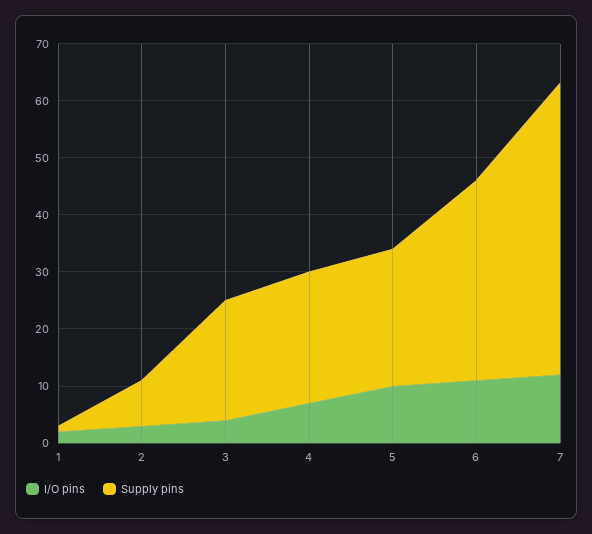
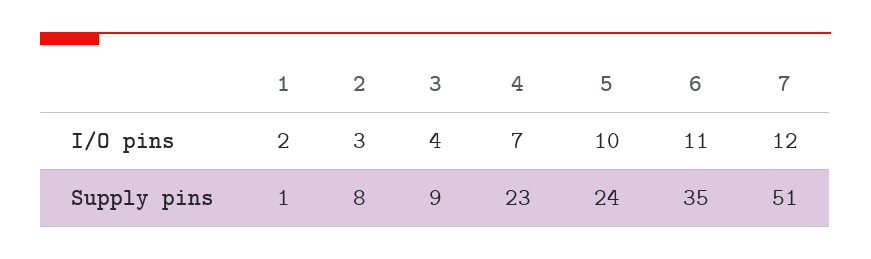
Supply pins, 3: 20 -> 9

